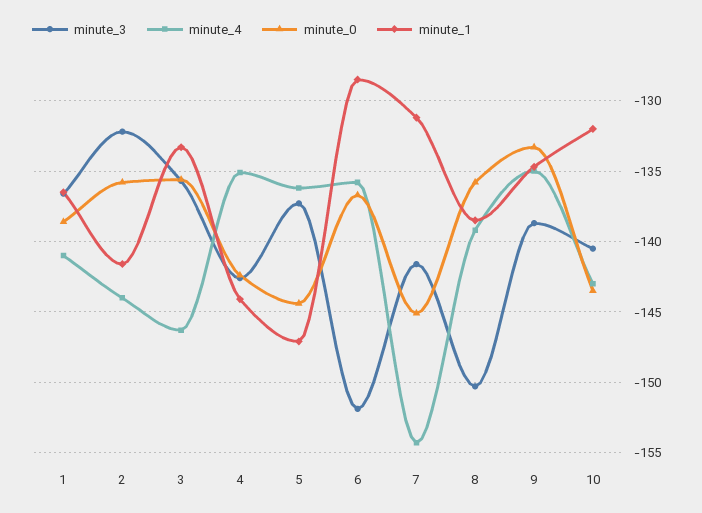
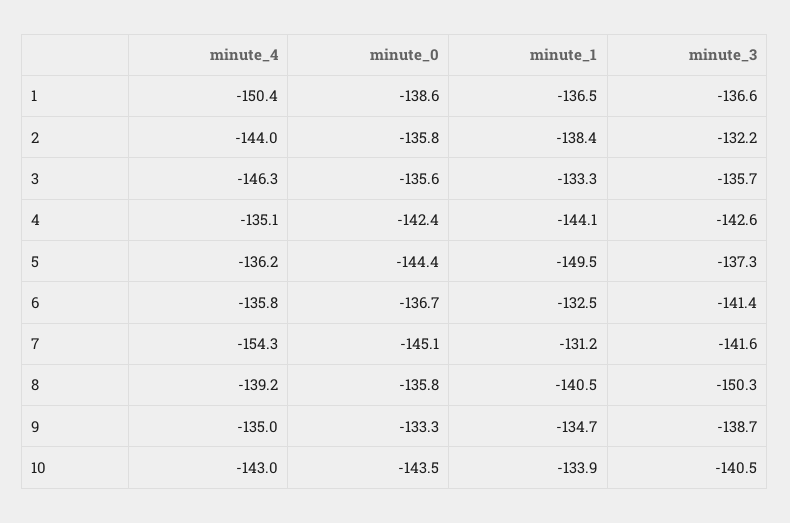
minute_4, 1: -141 -> -150.4
minute_1, 2: -141.5 -> -138.4
minute_1, 5: -147 -> -149.5
minute_3, 6: -152 -> -141.4
minute_1, 6: -128.5 -> -132.5
minute_1, 8: -138.5 -> -140.5
minute_1, 10: -132 -> -133.9

